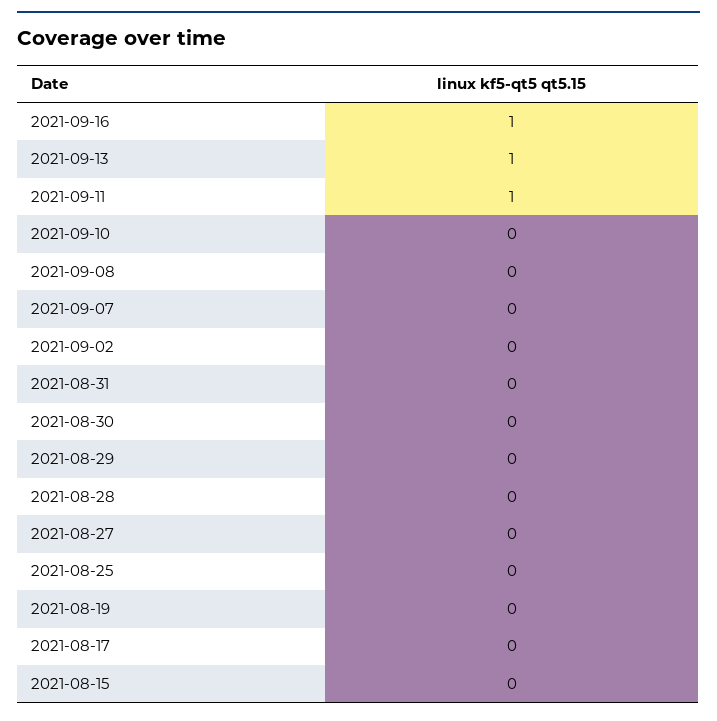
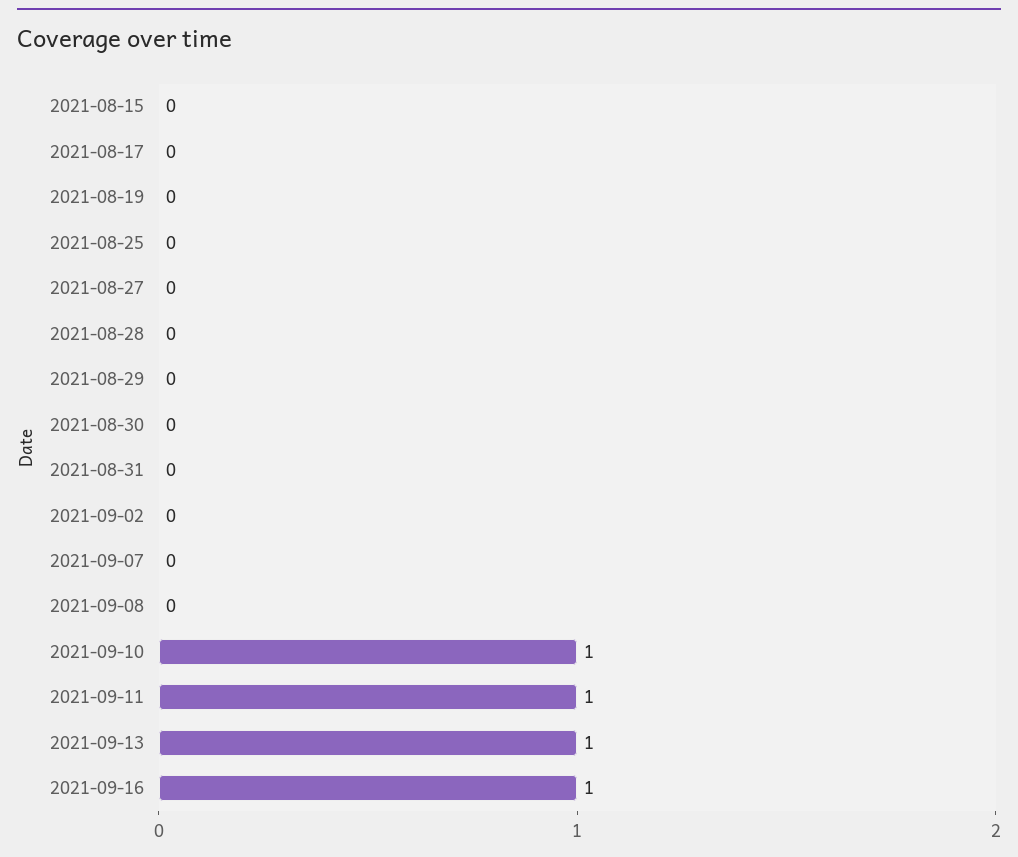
2021-09-10: 0 -> 1

